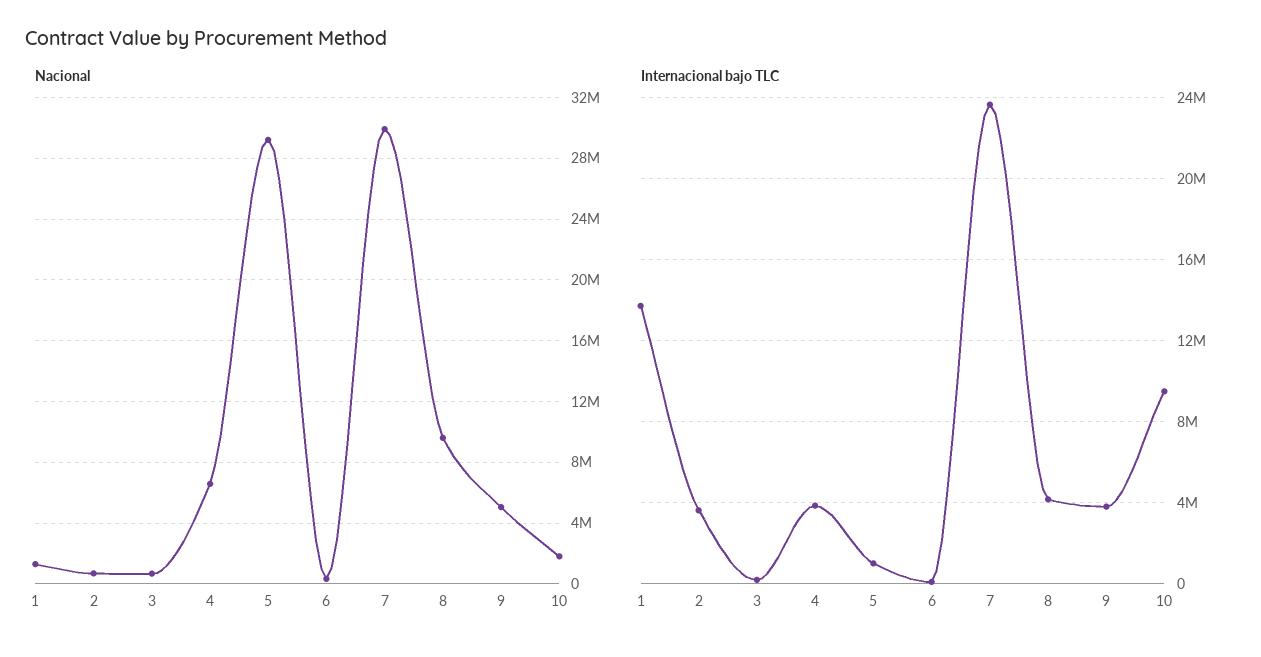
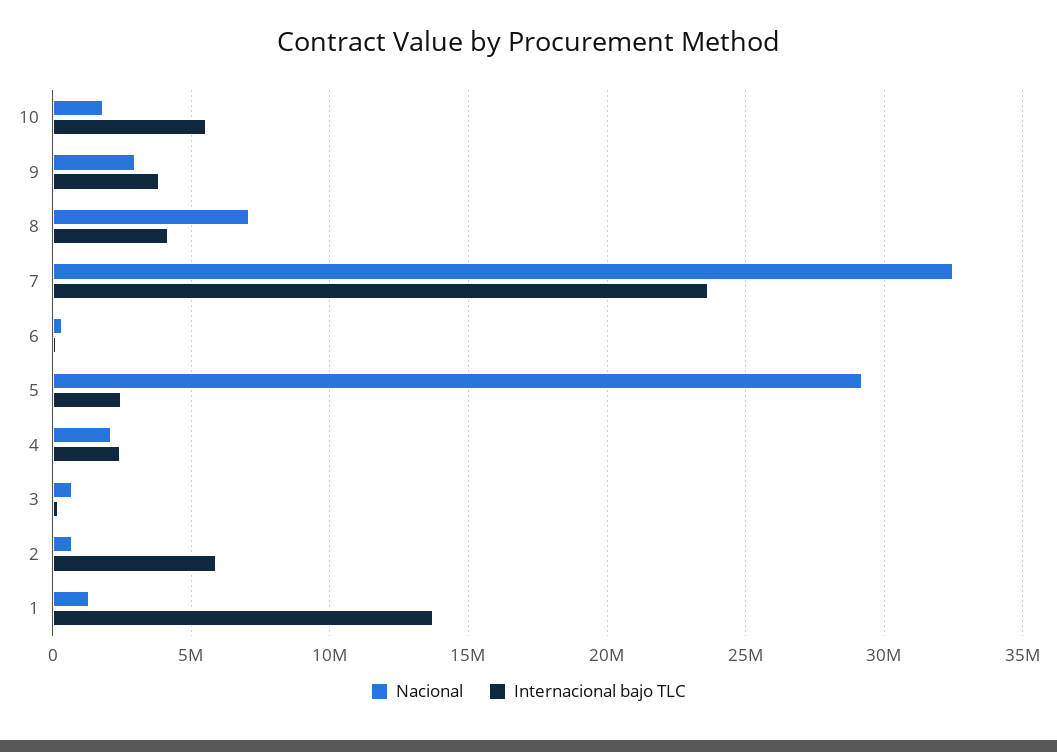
Nacional, 4: 6500000 -> 2000000
Nacional, 7: 30000000 -> 32500000
Nacional, 8: 9500000 -> 7000000
Nacional, 9: 5000000 -> 3000000
Internacional bajo TLC, 2: 3500000 -> 6000000
Internacional bajo TLC, 4: 4000000 -> 2500000
Internacional bajo TLC, 5: 1000000 -> 2500000
Internacional bajo TLC, 10: 9500000 -> 5500000

